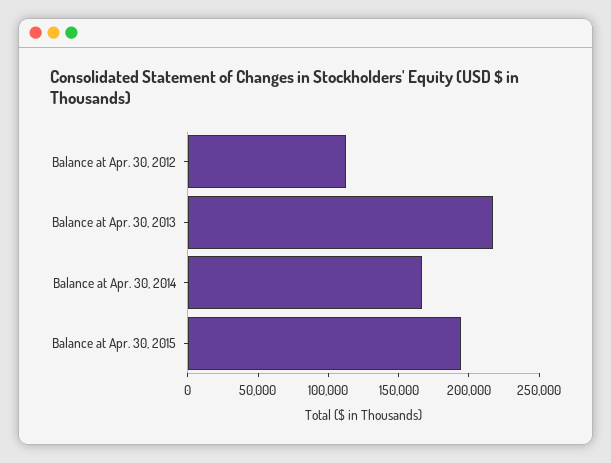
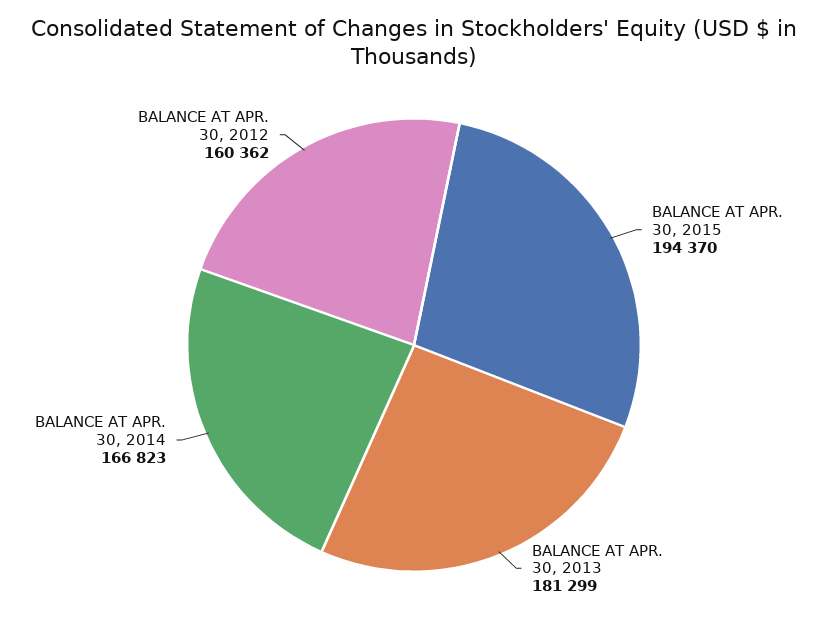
Balance at Apr. 30, 2012: 110000 -> 160362
Balance at Apr. 30, 2013: 220000 -> 181299

